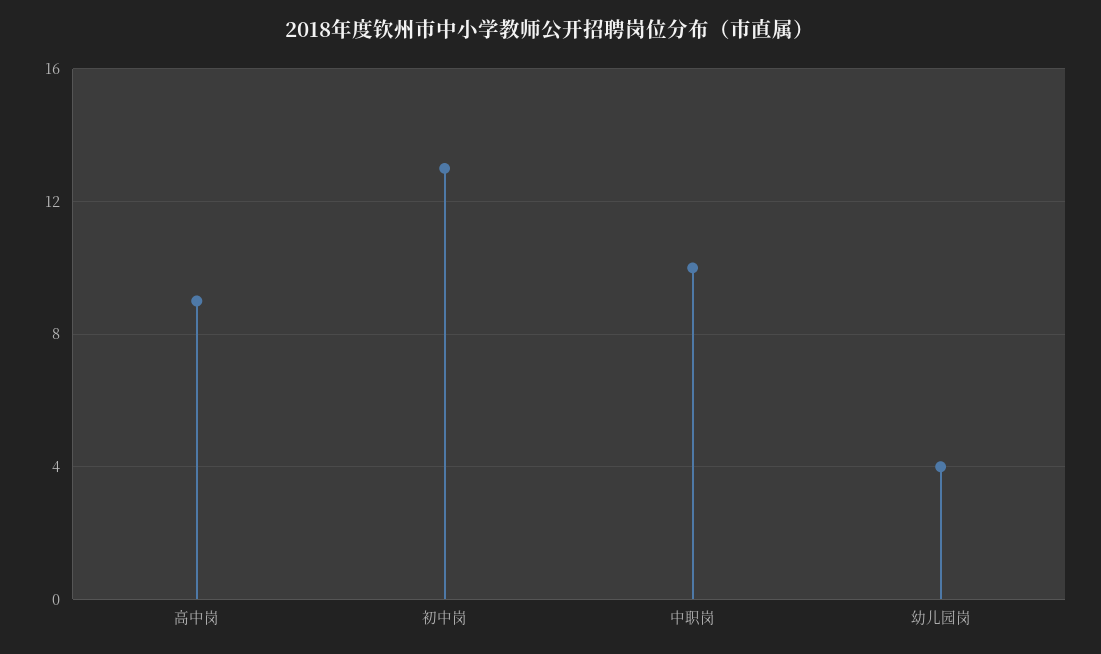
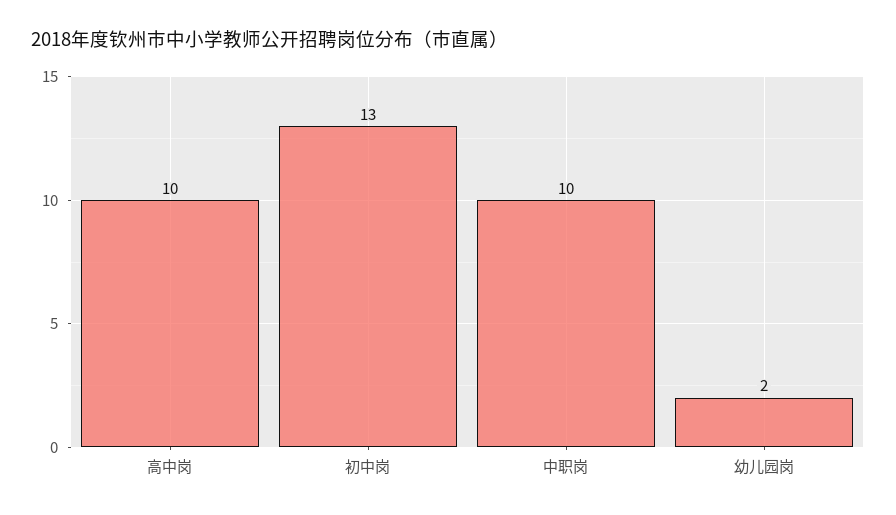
高中岗: 9 -> 10
幼儿园岗: 4 -> 2

